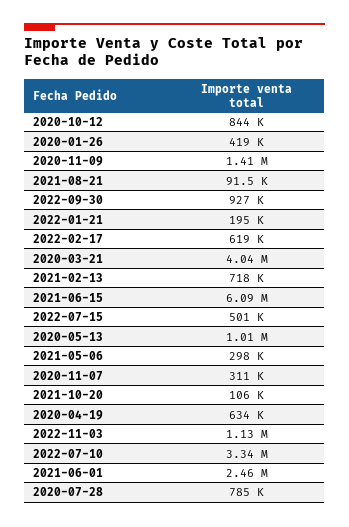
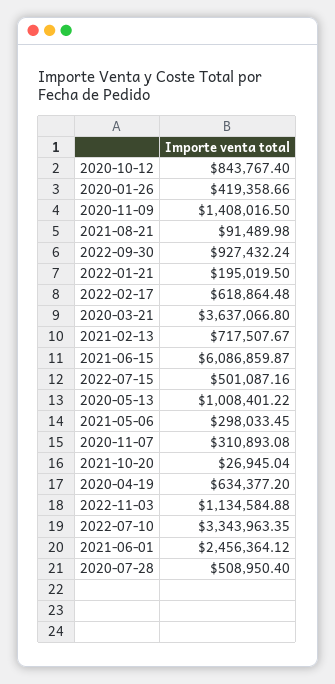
2020-03-21: 4040000 -> 3637066.8
2021-10-20: 106000 -> 26945.04
2020-07-28: 785000 -> 508950.4

